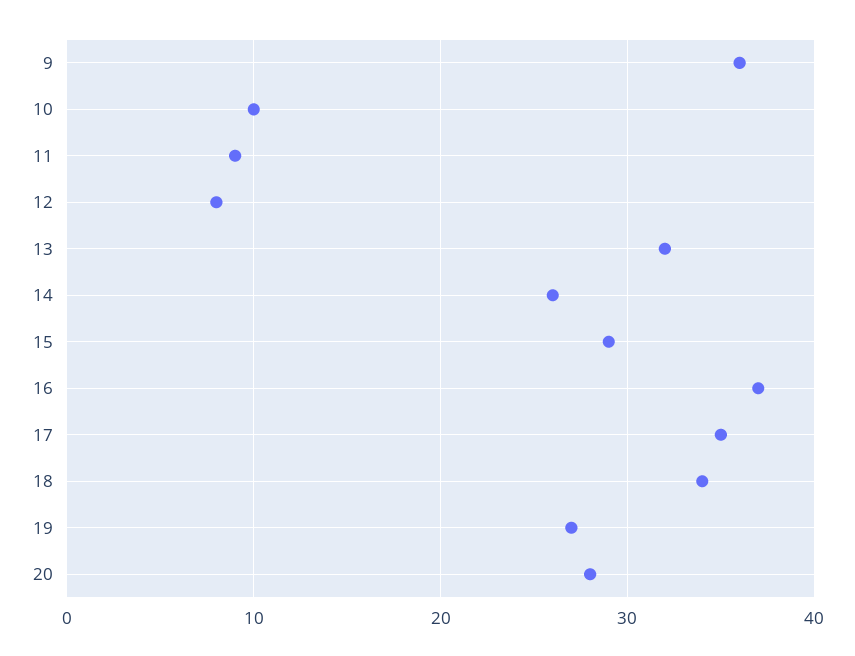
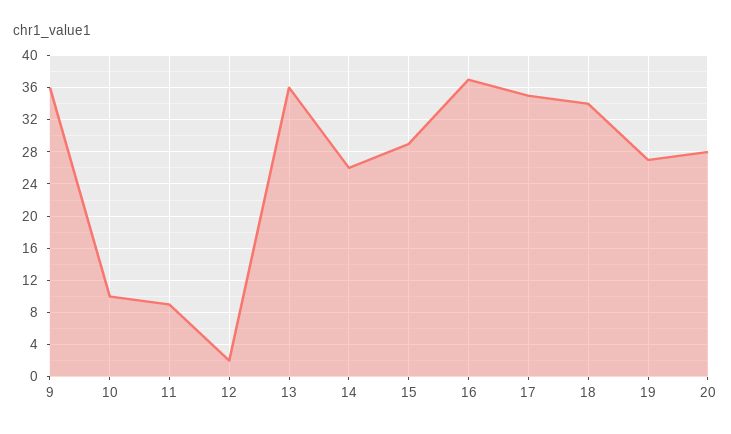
12: 8 -> 2
13: 32 -> 36

